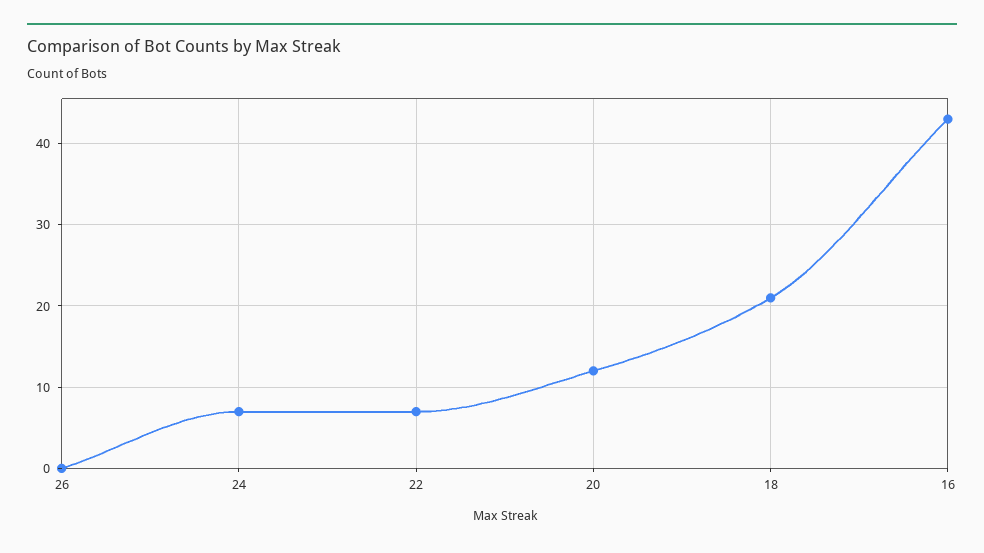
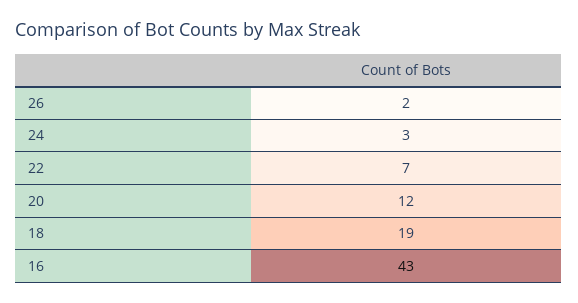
26: 0 -> 2
24: 7 -> 3
18: 21 -> 19

